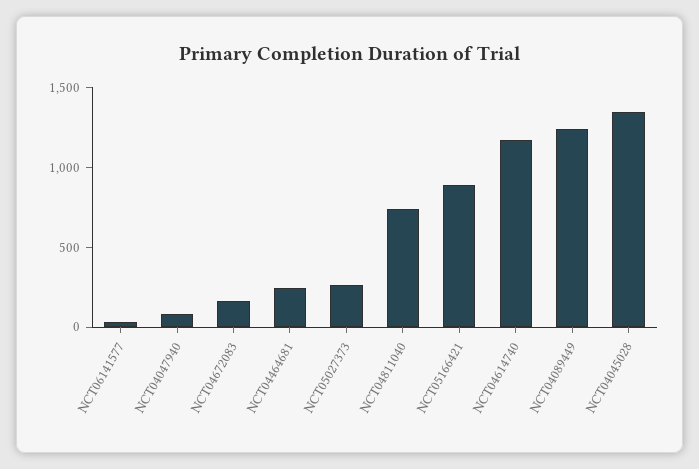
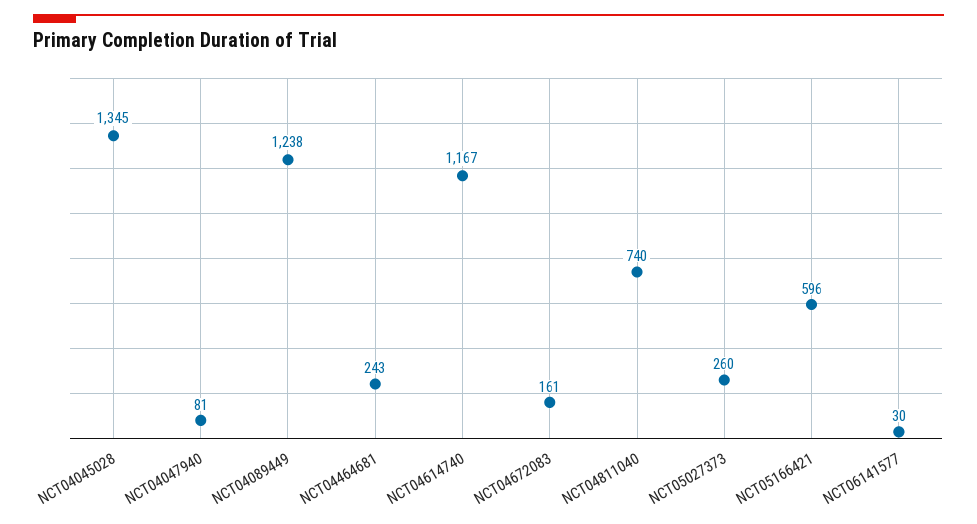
NCT05166421: 900 -> 596

